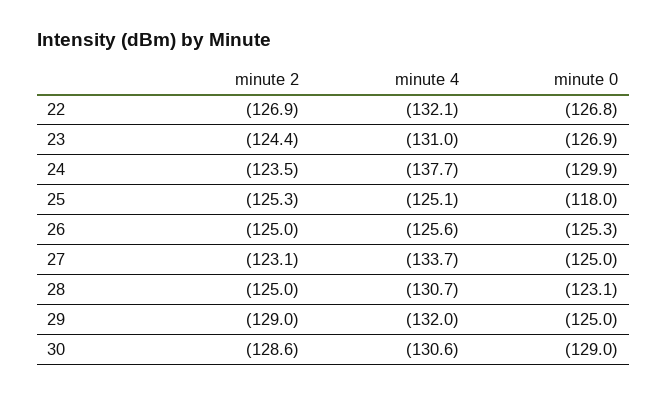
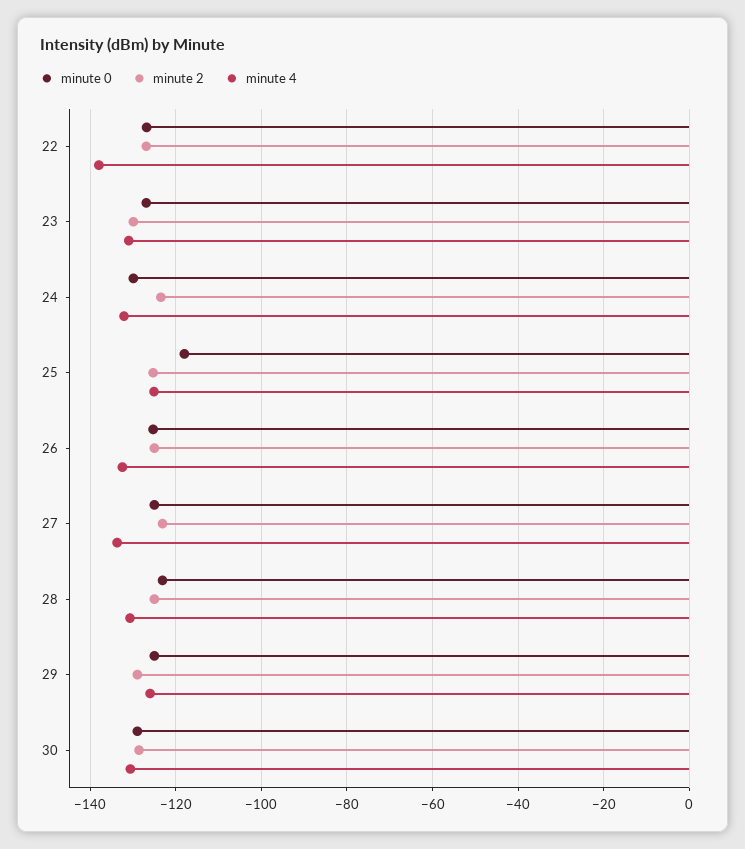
minute 4, 22: -132.1 -> -138
minute 2, 23: -124.4 -> -130
minute 4, 24: -137.7 -> -132
minute 4, 26: -125.6 -> -132
minute 4, 29: -132 -> -126

